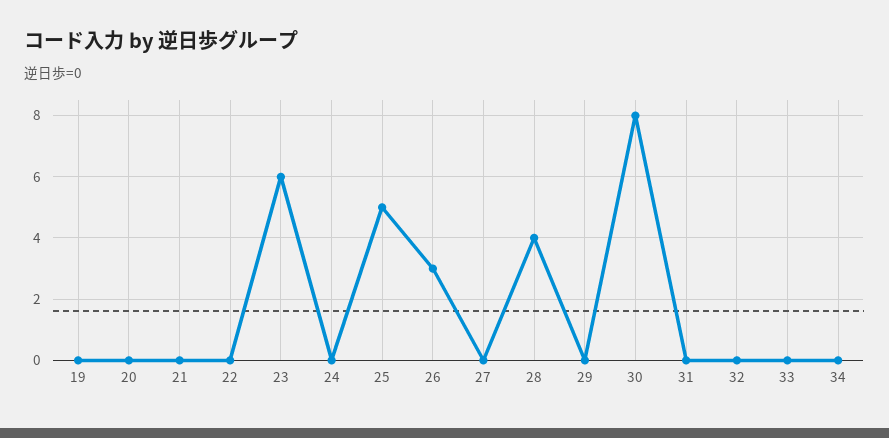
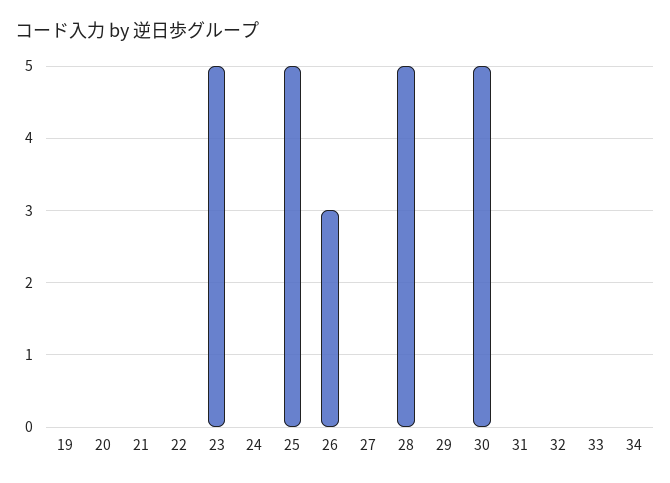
23: 6 -> 5
28: 4 -> 5
30: 8 -> 5

